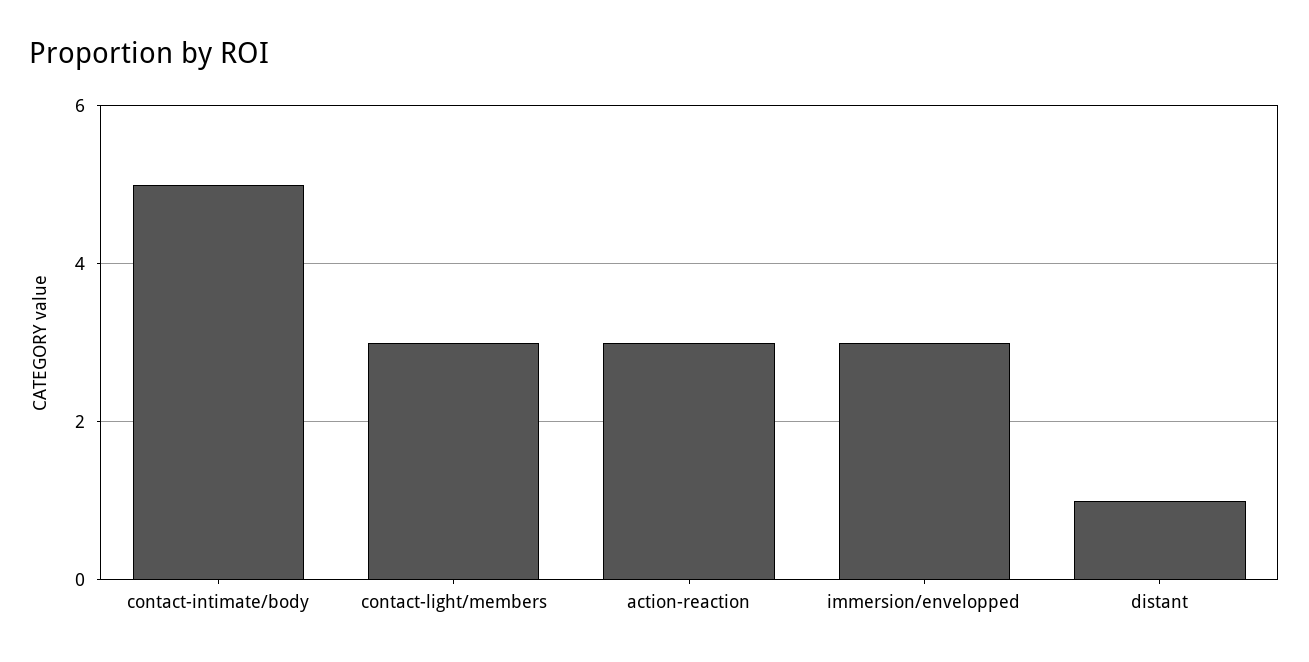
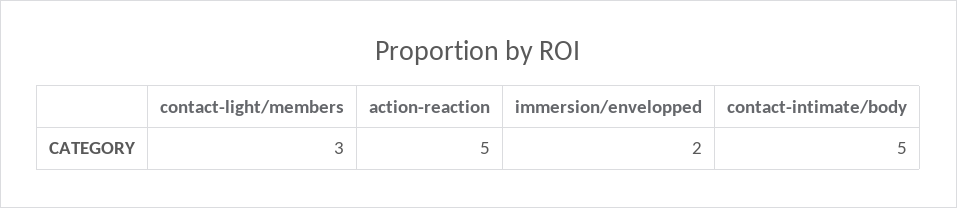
action-reaction: 3 -> 5
immersion/envelopped: 3 -> 2
distant: 1 -> none

